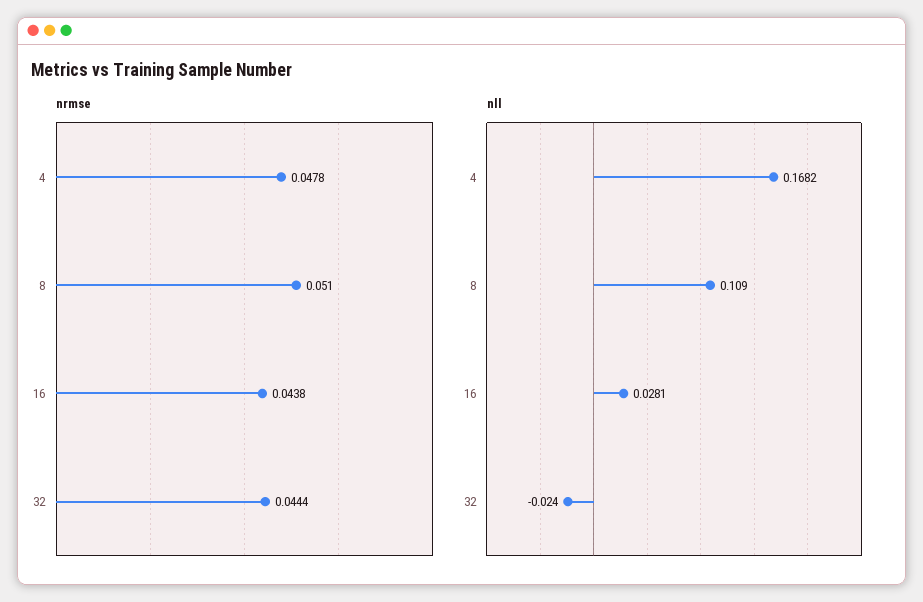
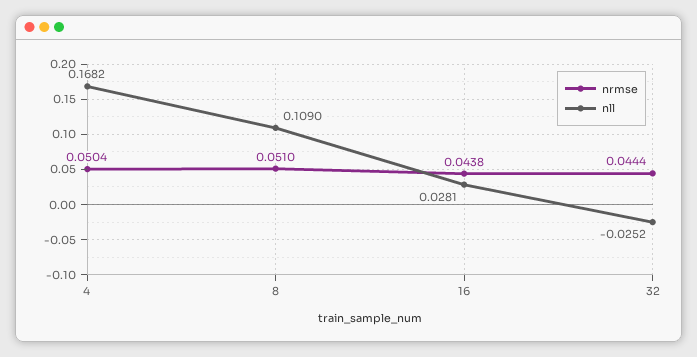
nrmse, 4: 0.0478 -> 0.0504
nll, 32: -0.024 -> -0.0252

